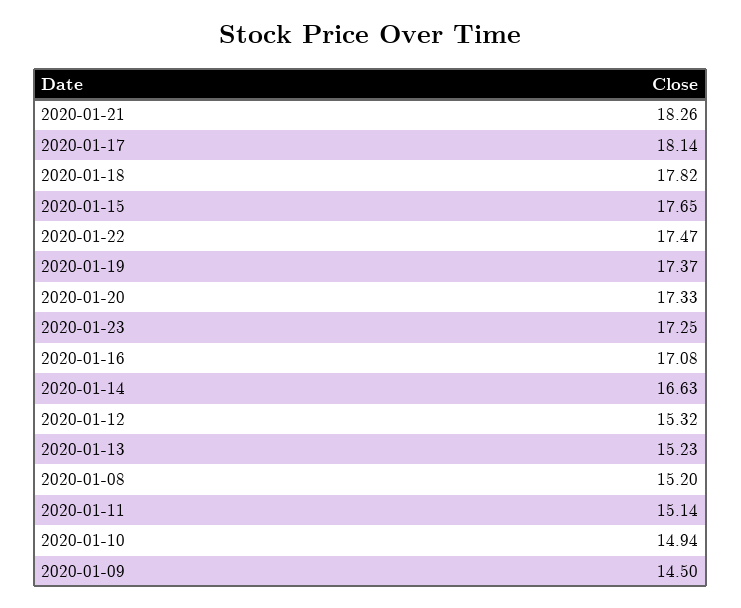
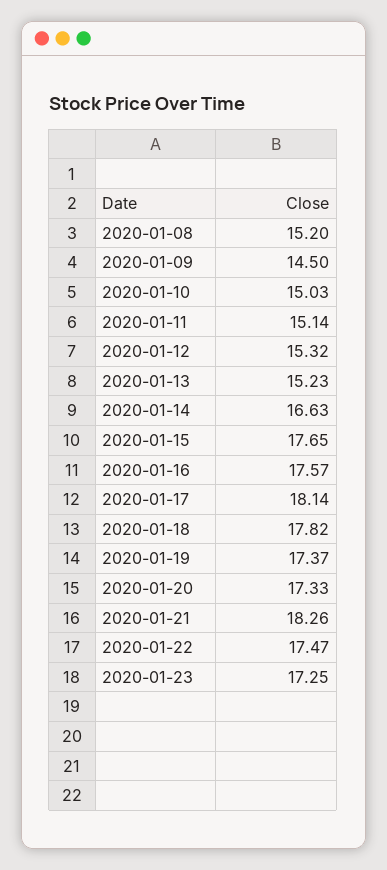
2020-01-16: 17.08 -> 17.57
2020-01-10: 14.94 -> 15.03

